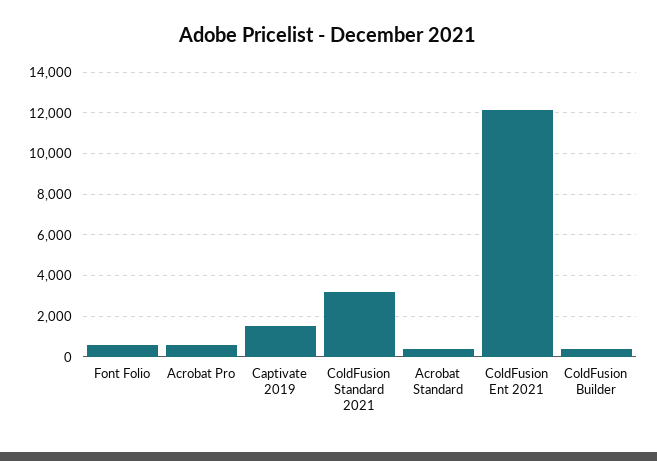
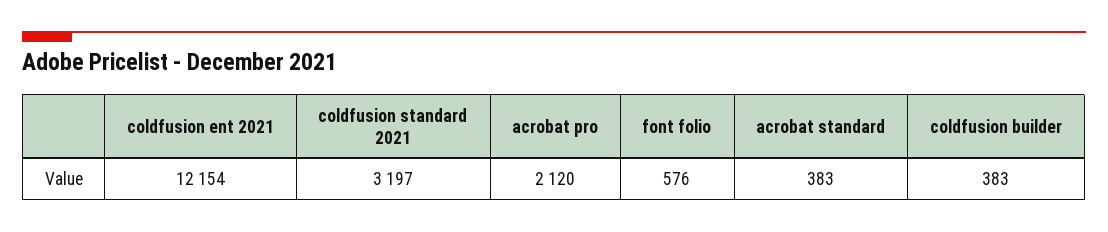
Acrobat Pro: 500 -> 2120
Captivate 2019: 1500 -> none

